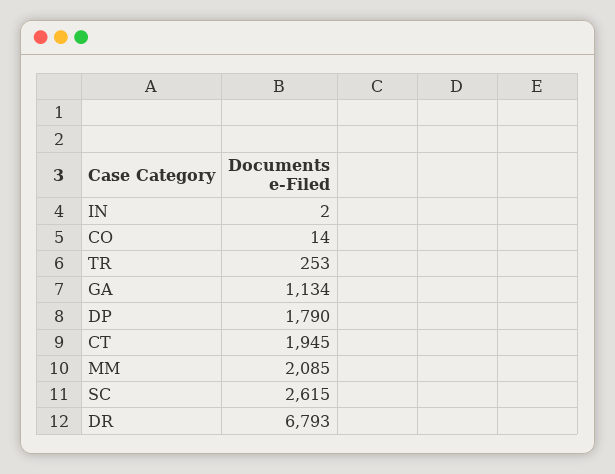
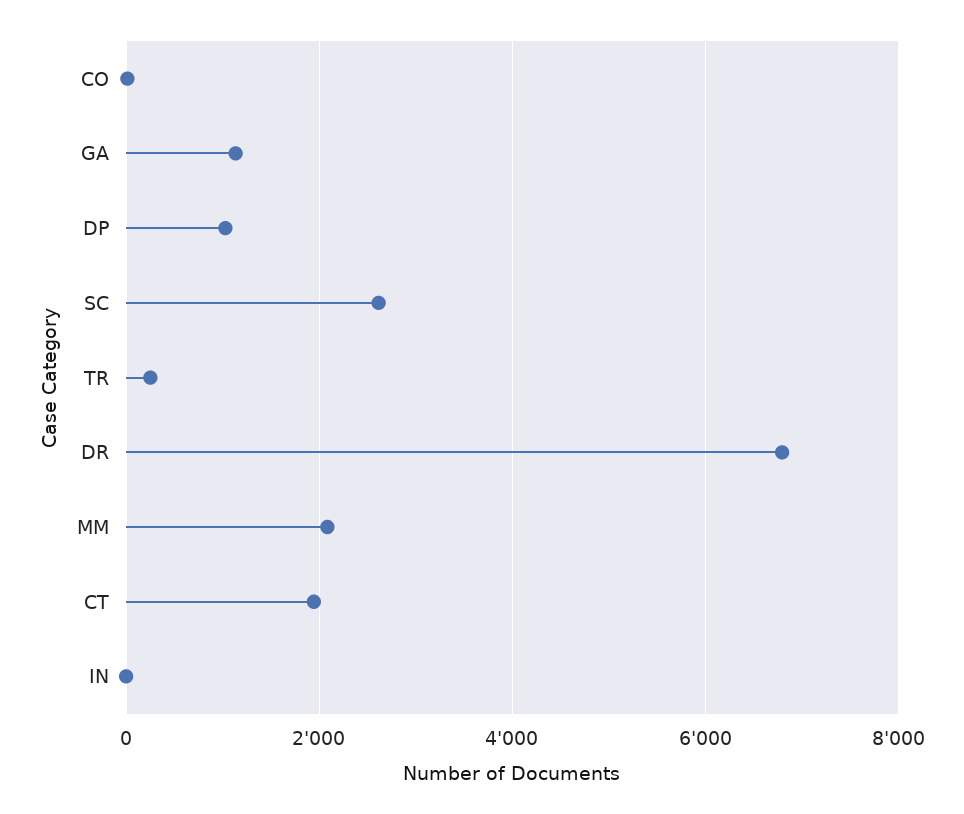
DP: 1790 -> 1000

